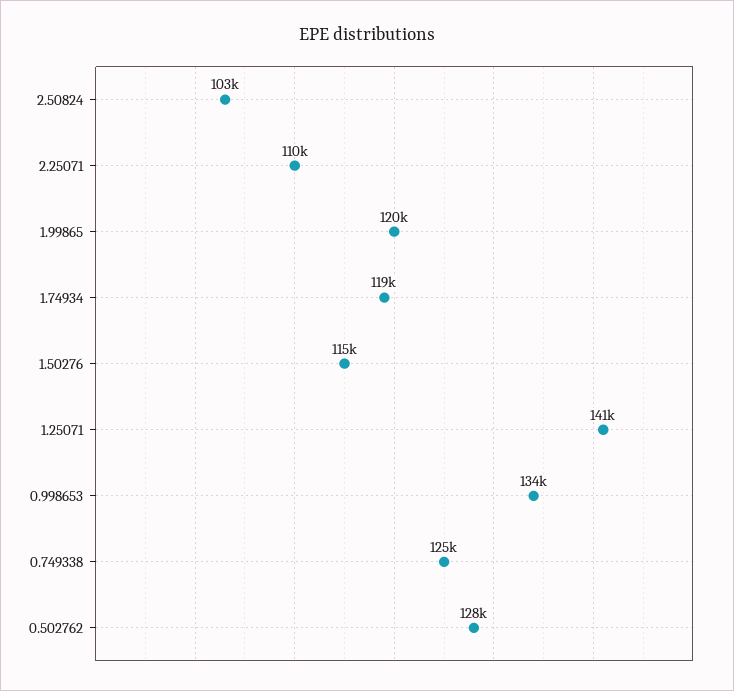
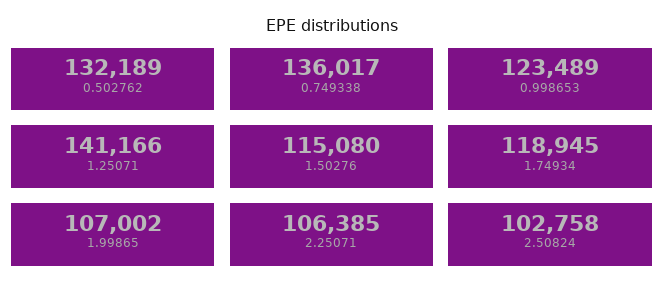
2.25071: 110000 -> 106385
1.99865: 120000 -> 107002
0.998653: 134000 -> 123489
0.749338: 125000 -> 136017
0.502762: 128000 -> 132189

